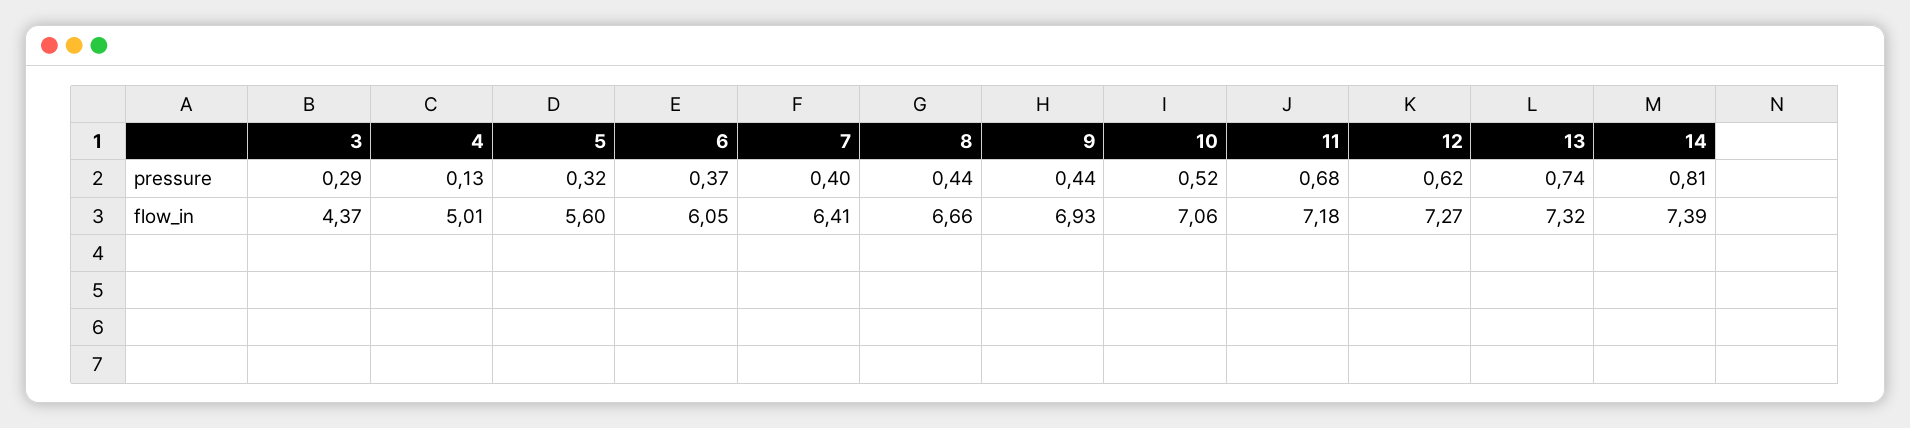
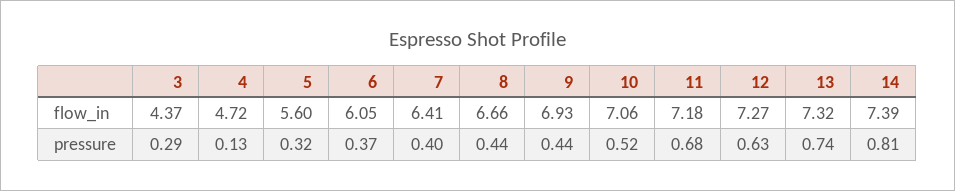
12, pressure: 0.62 -> 0.63
4, flow_in: 5.01 -> 4.72

